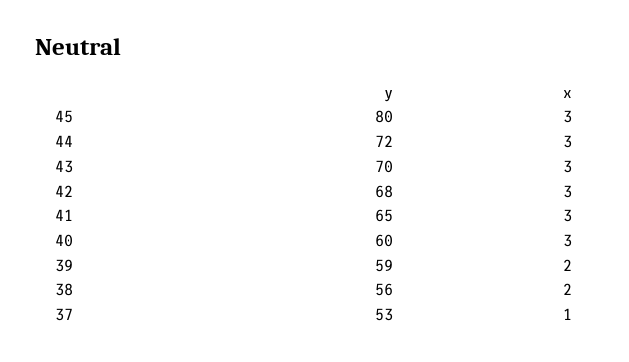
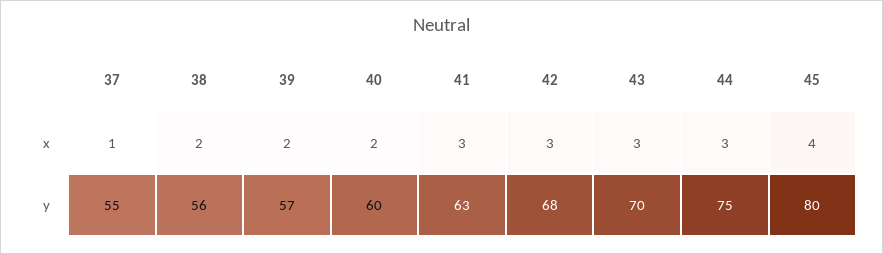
x, 45: 3 -> 4
y, 44: 72 -> 75
y, 41: 65 -> 63
x, 40: 3 -> 2
y, 39: 59 -> 57
y, 37: 53 -> 55

